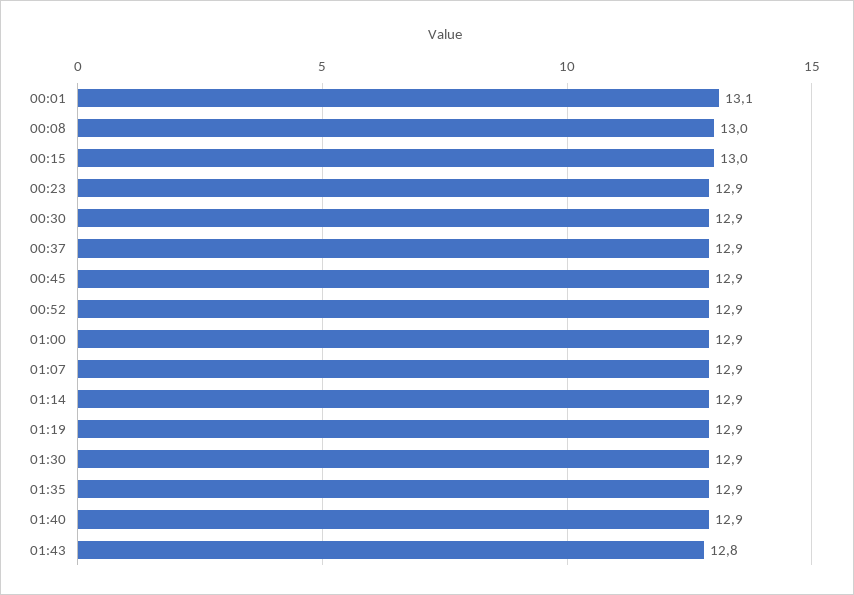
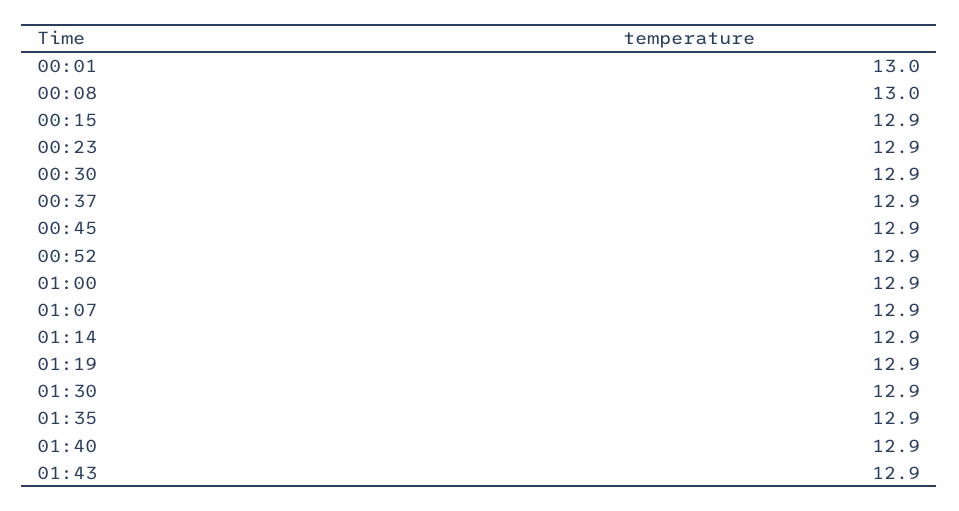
00:01: 13.1 -> 13
00:15: 13 -> 12.9
01:43: 12.8 -> 12.9

